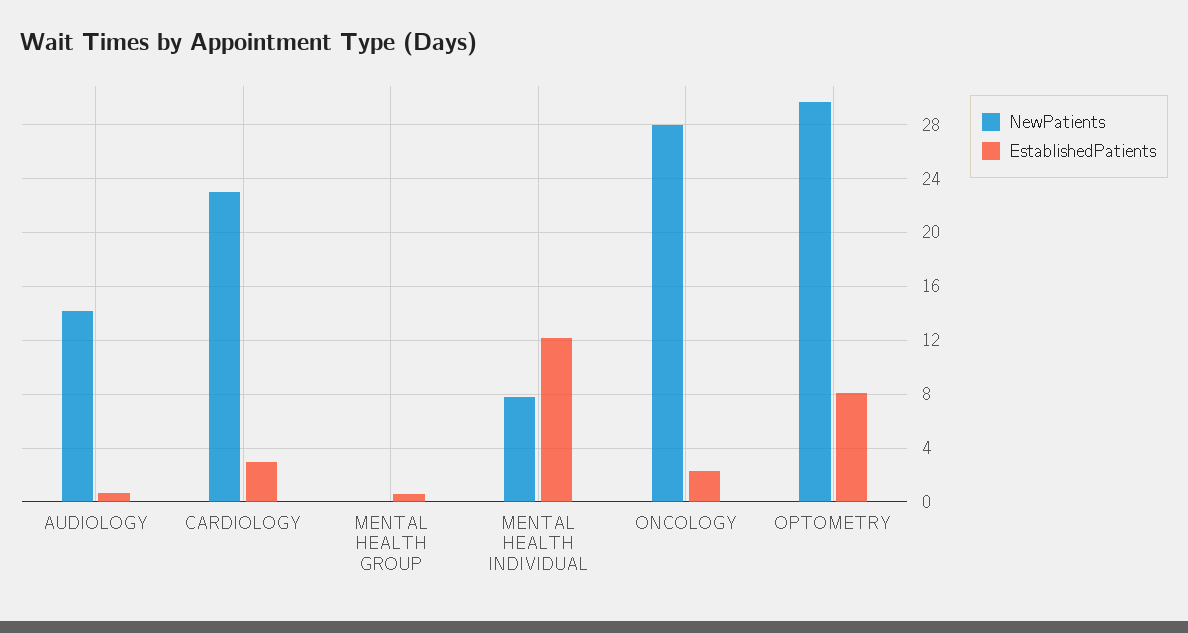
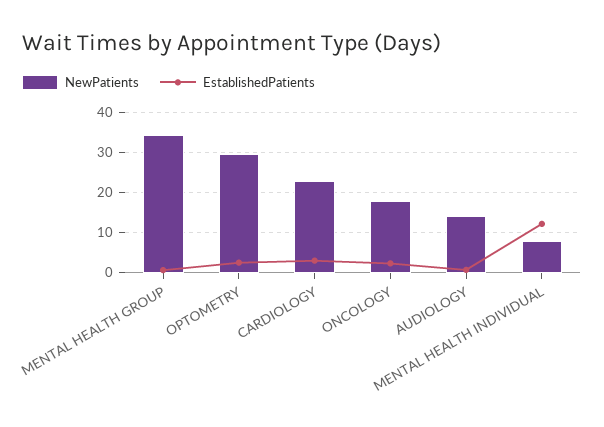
NewPatients, MENTAL HEALTH GROUP: 0 -> 34
NewPatients, ONCOLOGY: 28 -> 18
EstablishedPatients, OPTOMETRY: 8 -> 2

